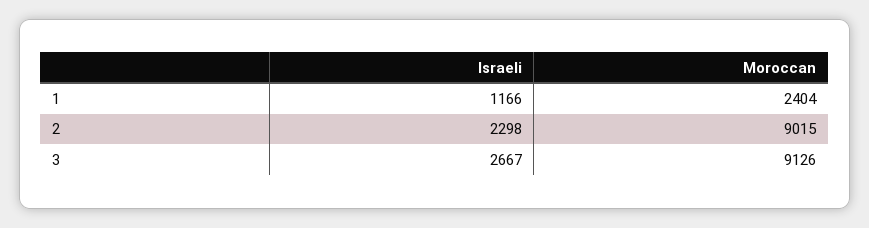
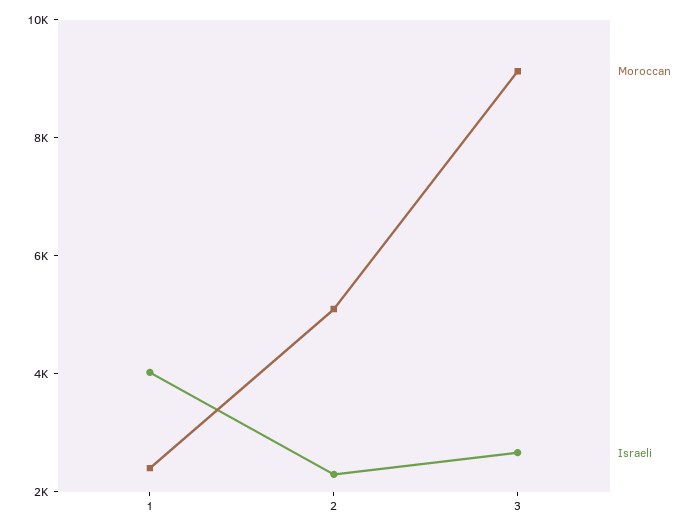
Israeli, 1: 1166 -> 4000
Moroccan, 2: 9015 -> 5000

